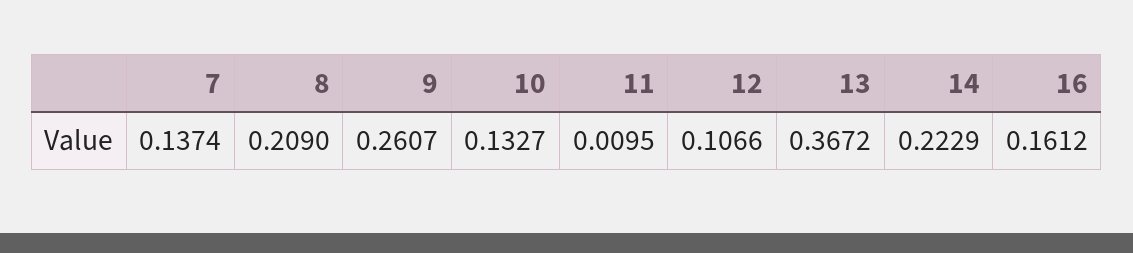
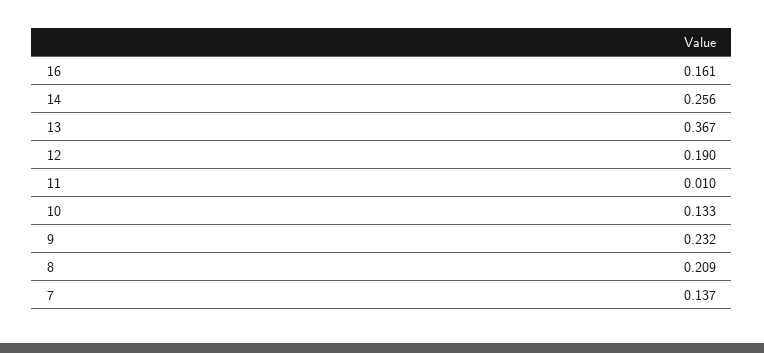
9: 0.2607 -> 0.232
12: 0.1066 -> 0.19
14: 0.2229 -> 0.256

